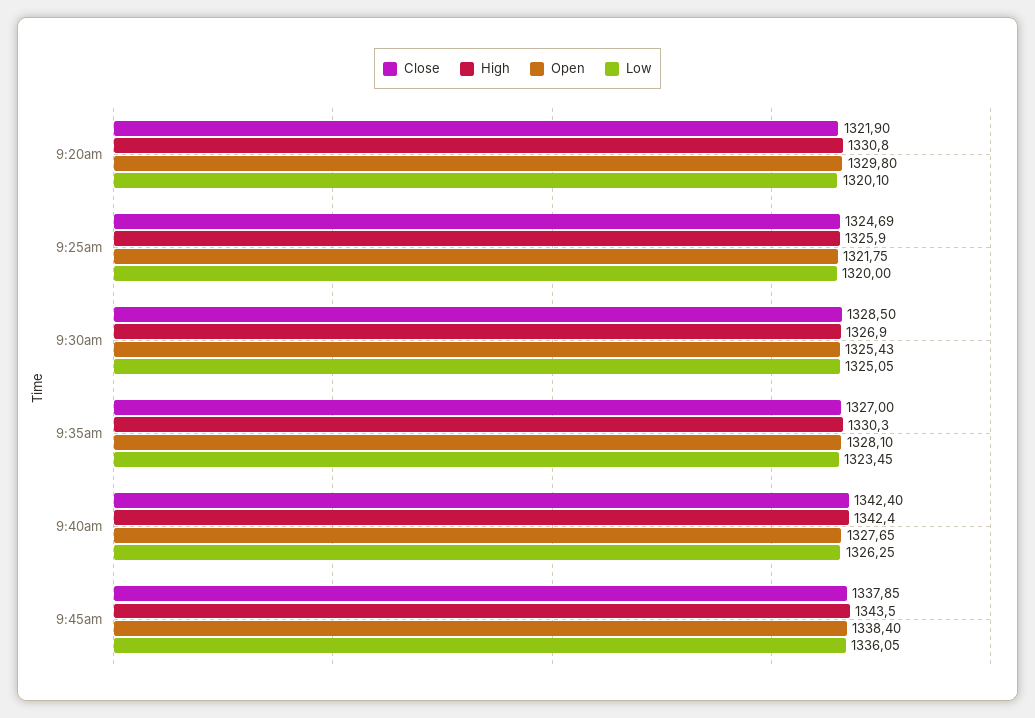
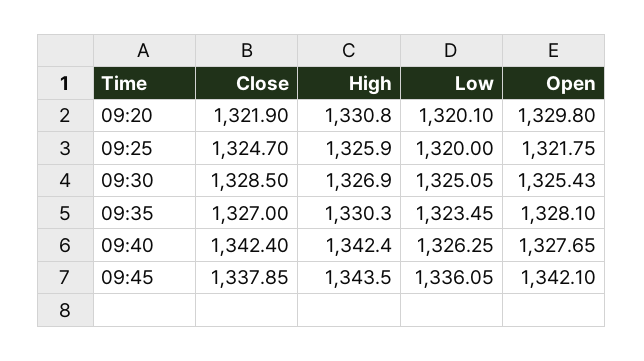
Close, 9:25am: 1324.69 -> 1324.7
Open, 9:45am: 1338.4 -> 1342.1

